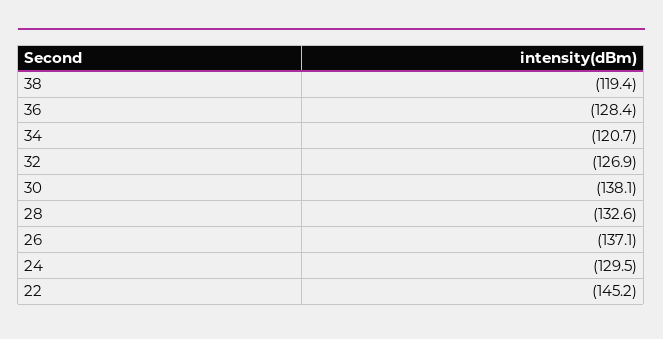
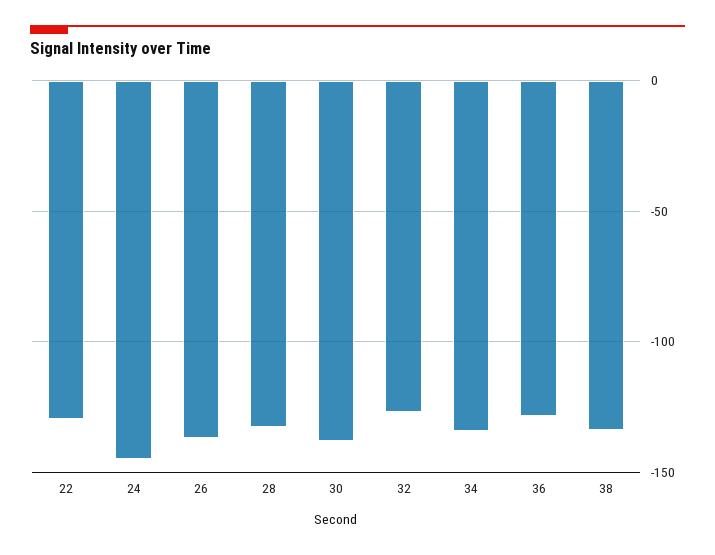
38: -119.4 -> -135
34: -120.7 -> -135
24: -129.5 -> -145
22: -145.2 -> -130

